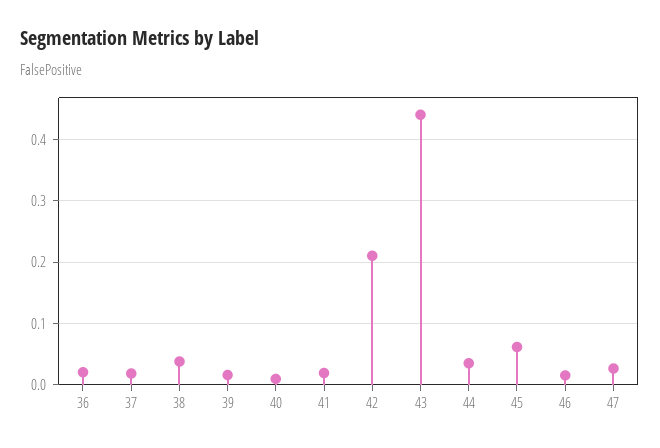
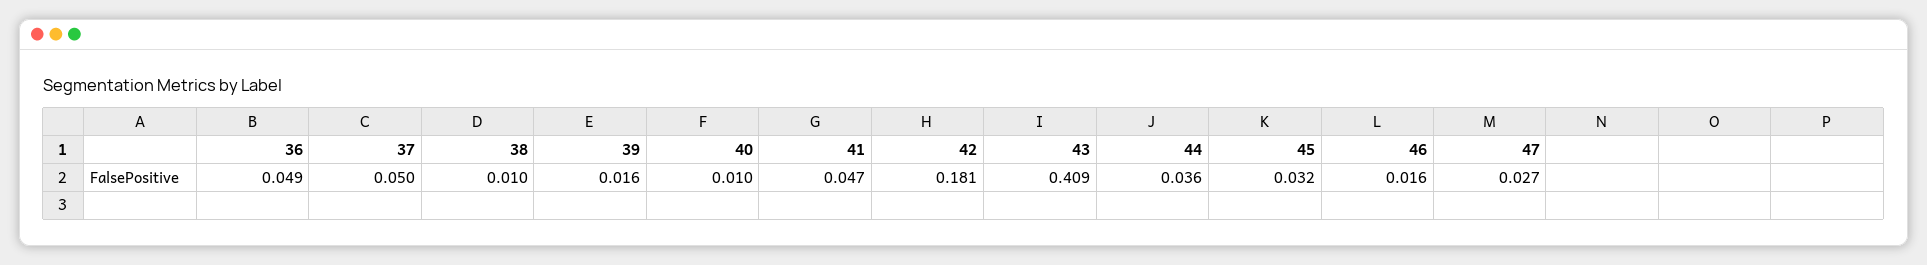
36: 0.02 -> 0.049
37: 0.02 -> 0.05
38: 0.04 -> 0.01
41: 0.02 -> 0.047
42: 0.21 -> 0.181
43: 0.44 -> 0.409
45: 0.06 -> 0.032

